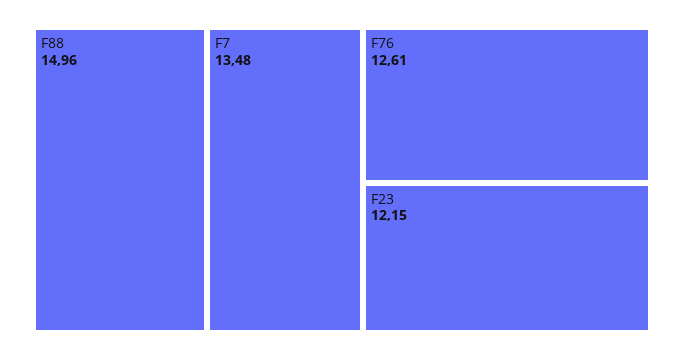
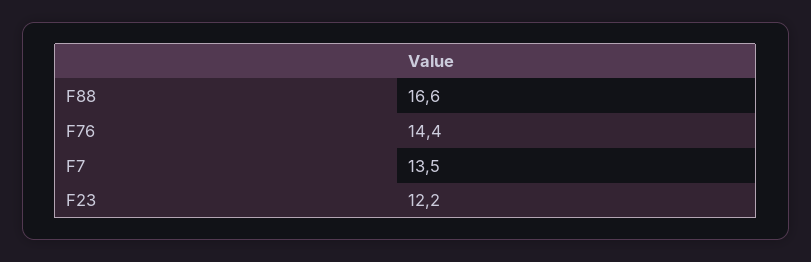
F88: 14.96 -> 16.6
F76: 12.61 -> 14.4

